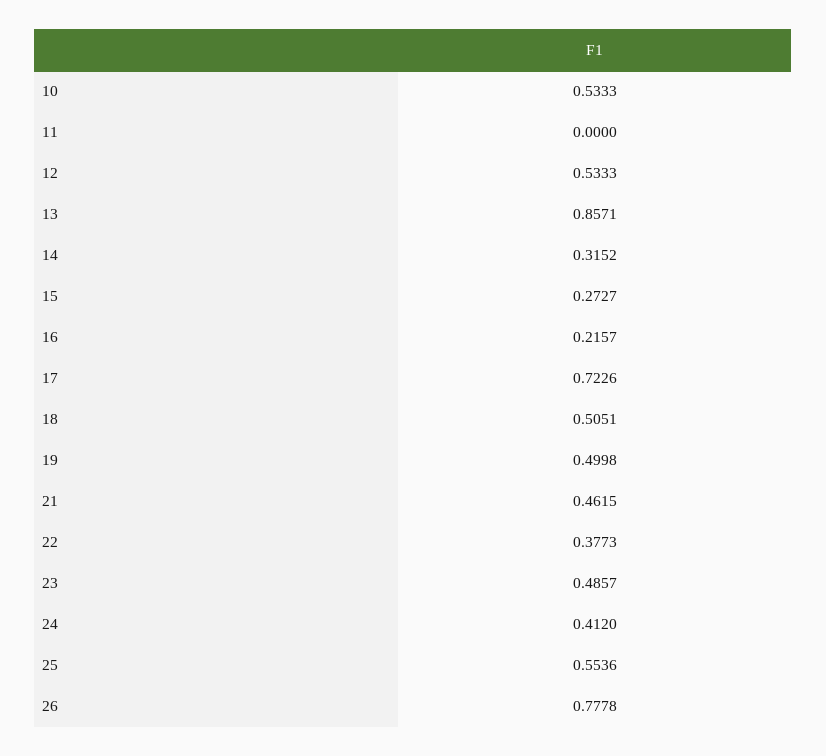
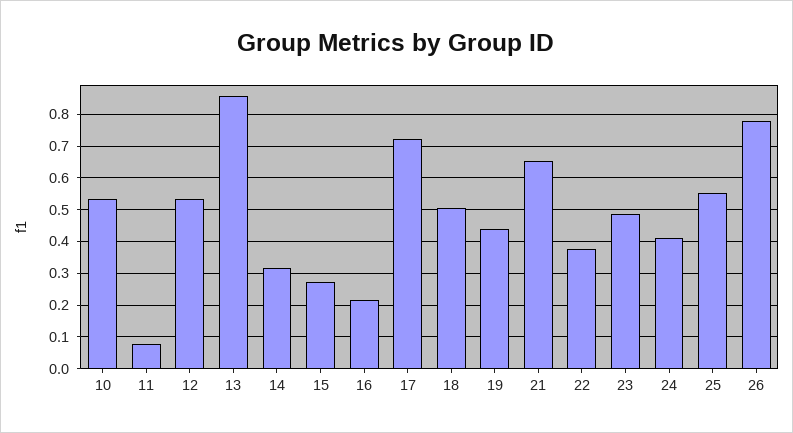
11: 0 -> 0.08
19: 0.4998 -> 0.44
21: 0.4615 -> 0.66

